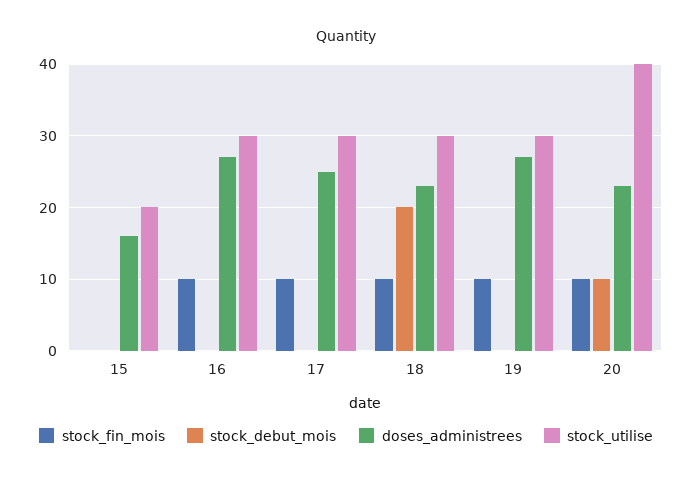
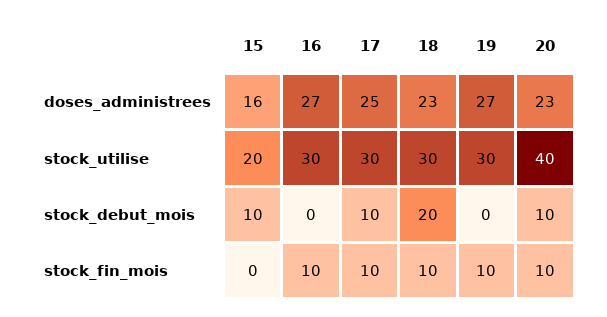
stock_debut_mois, 15: 0 -> 10
stock_debut_mois, 17: 0 -> 10

